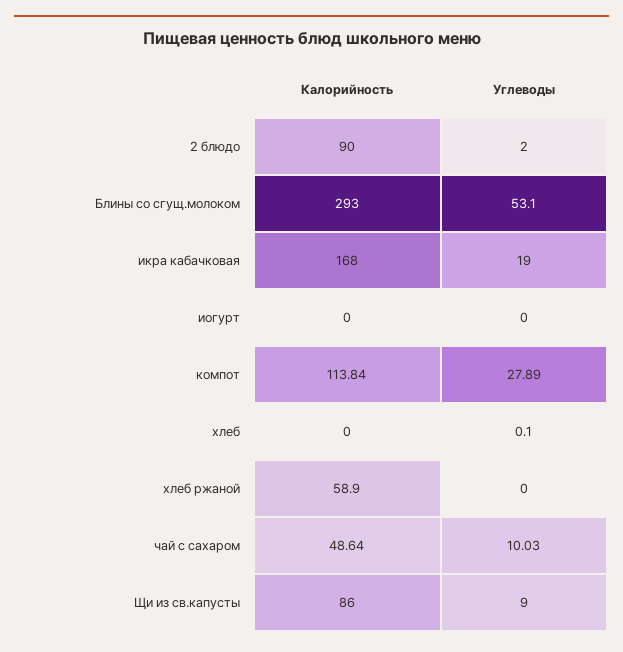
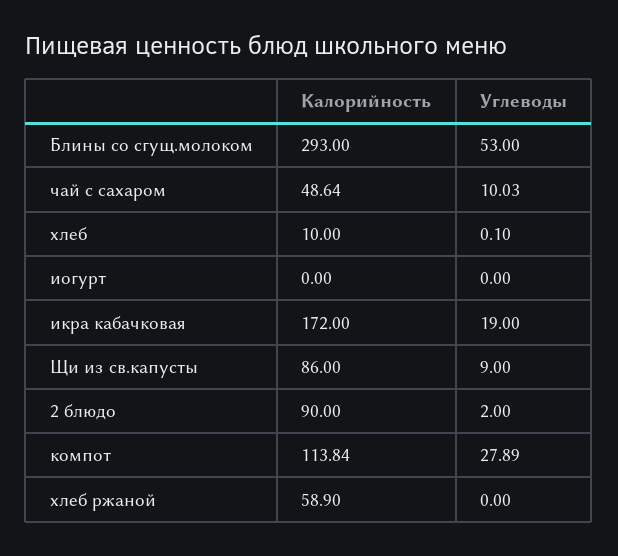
Углеводы, Блины со сгущ.молоком: 53.1 -> 53
Калорийность, икра кабачковая: 168 -> 172
Калорийность, хлеб: 0 -> 10

